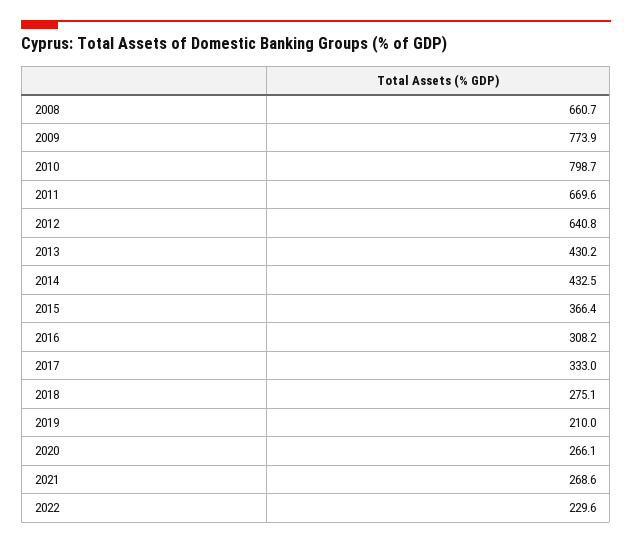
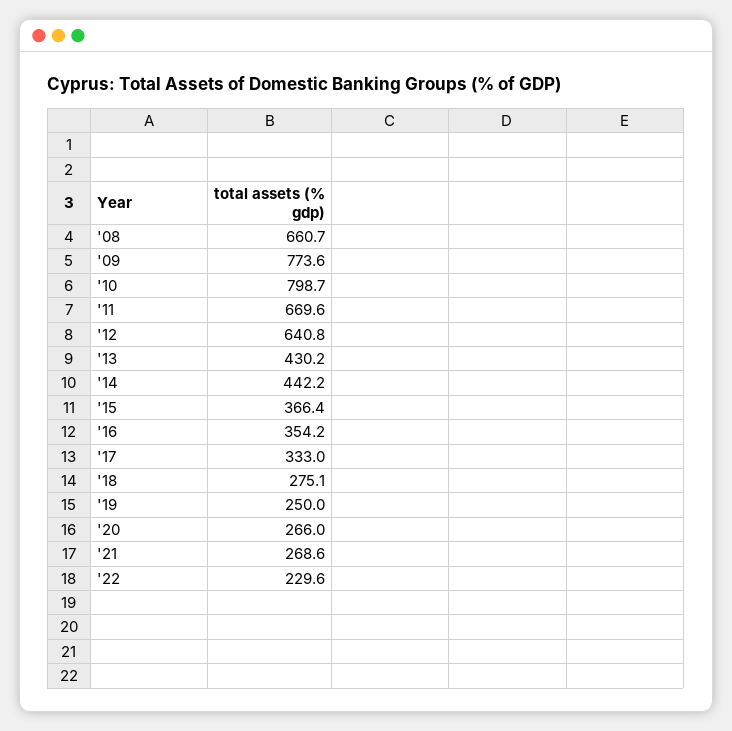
2009: 773.9 -> 773.6
2014: 432.5 -> 442.2
2016: 308.2 -> 354.2
2019: 210 -> 250
2020: 266.1 -> 266

